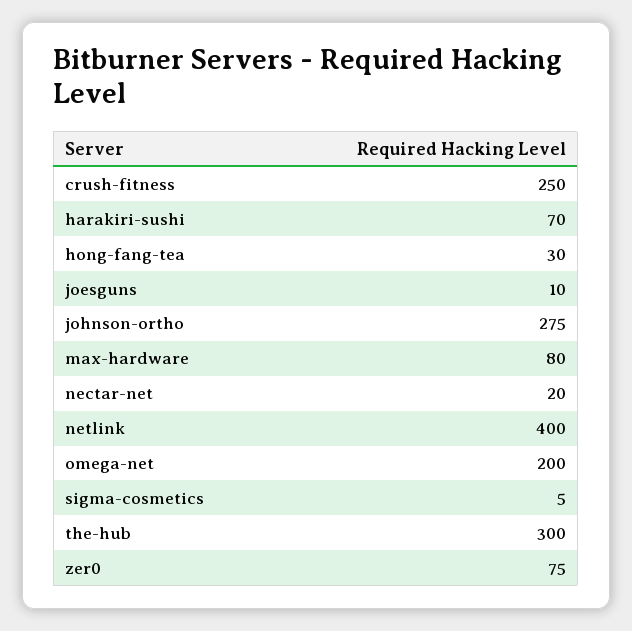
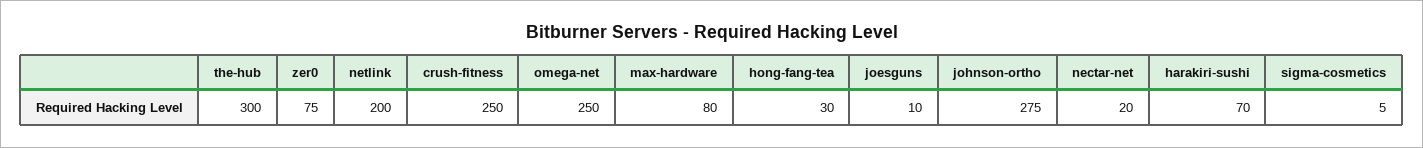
netlink: 400 -> 200
omega-net: 200 -> 250

